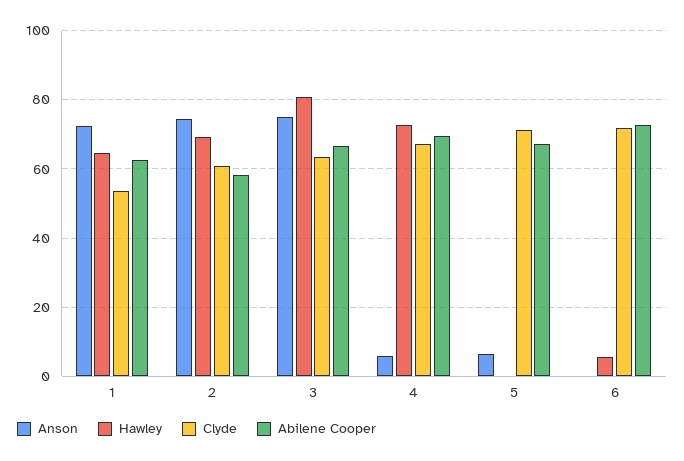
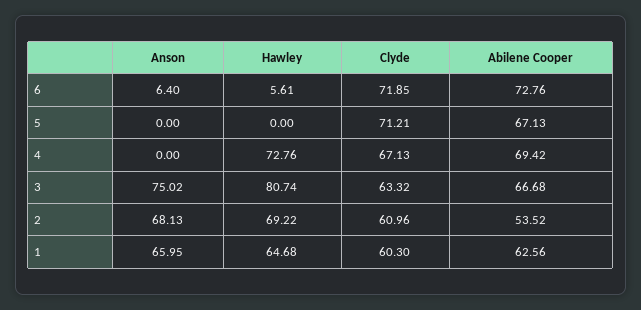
Anson, 1: 72 -> 65.95
Clyde, 1: 54 -> 60.3
Anson, 2: 74 -> 68.13
Abilene Cooper, 2: 58 -> 53.52
Anson, 4: 6 -> 0
Anson, 5: 6 -> 0
Anson, 6: 0 -> 6.4

